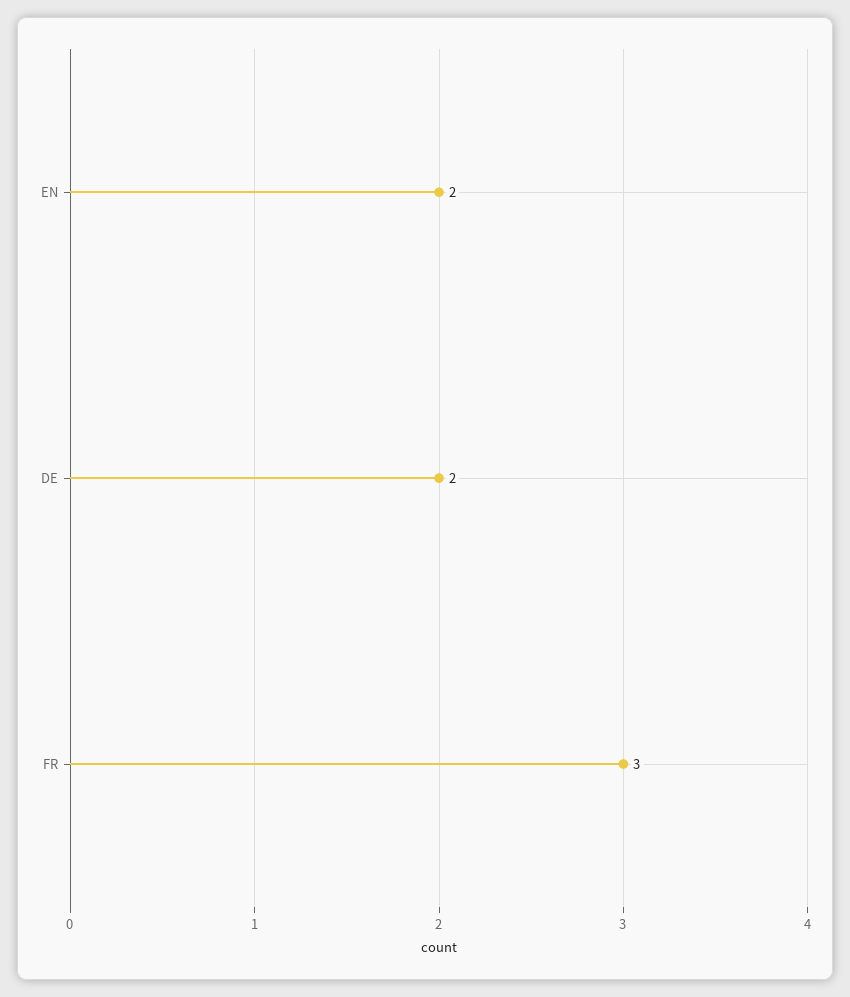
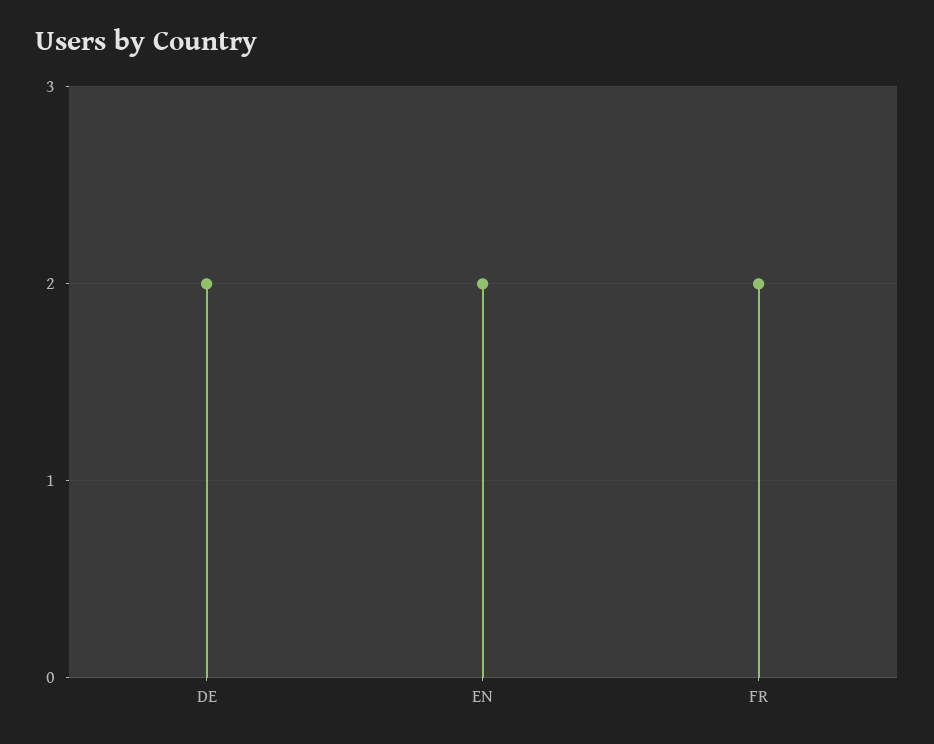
FR: 3 -> 2

